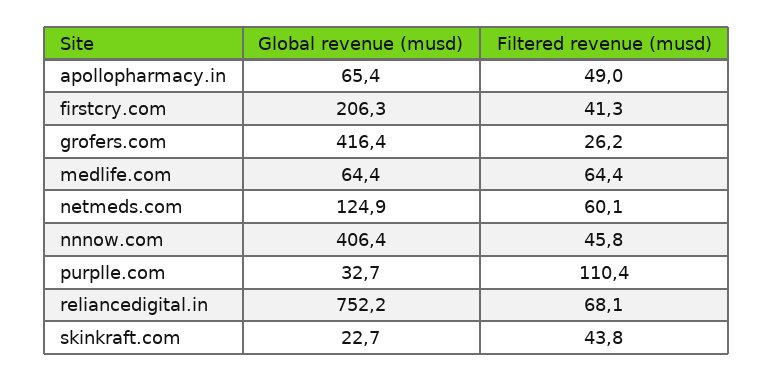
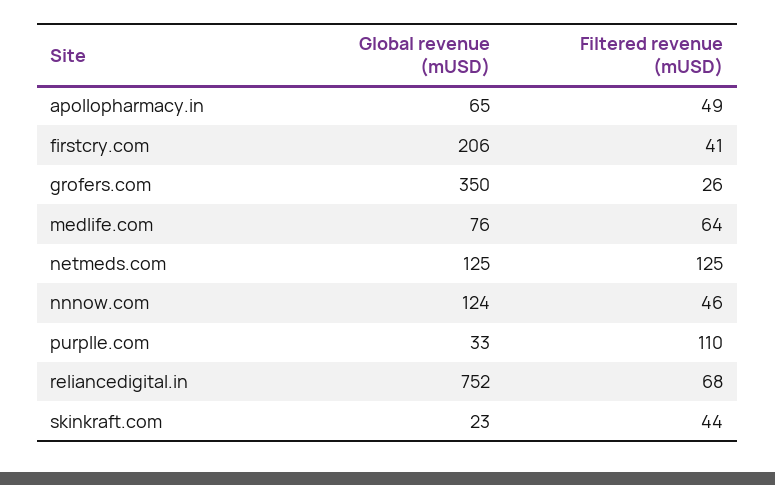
Global revenue (musd), grofers.com: 416.4 -> 350
Global revenue (musd), medlife.com: 64.4 -> 76
Filtered revenue (musd), netmeds.com: 60.1 -> 125
Global revenue (musd), nnnow.com: 406.4 -> 124

